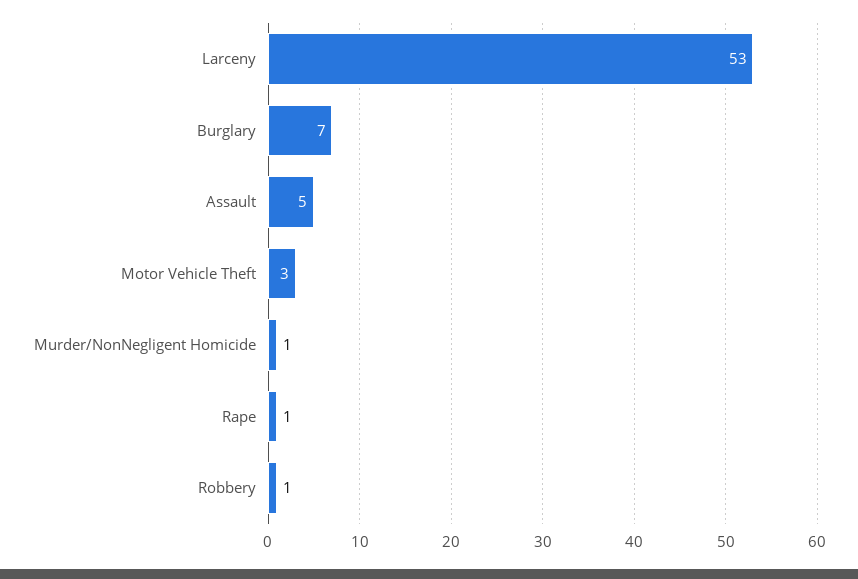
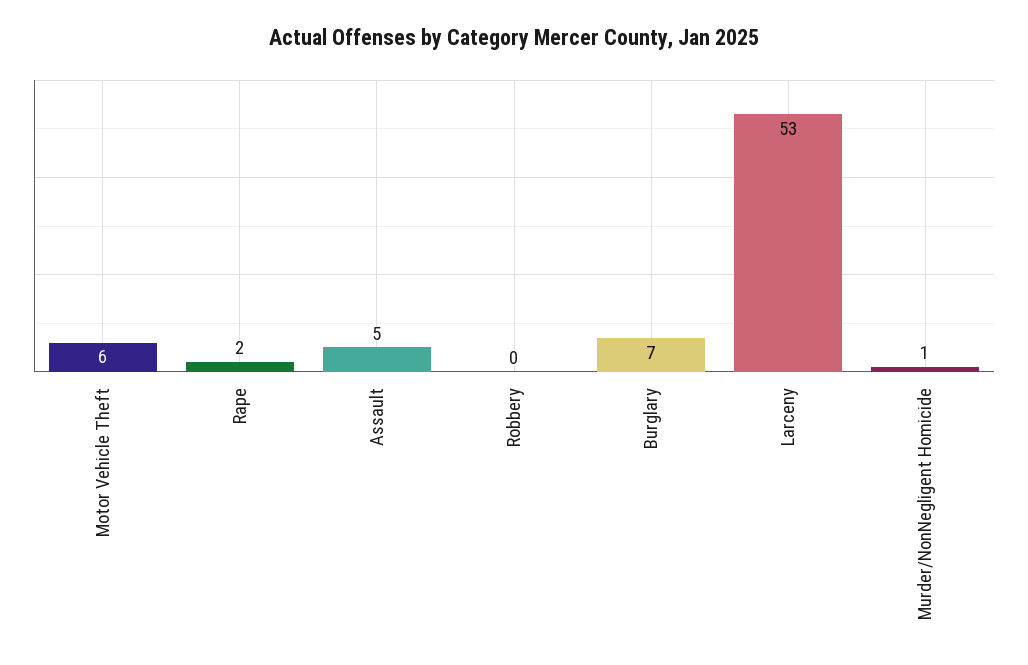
Motor Vehicle Theft: 3 -> 6
Rape: 1 -> 2
Robbery: 1 -> 0

